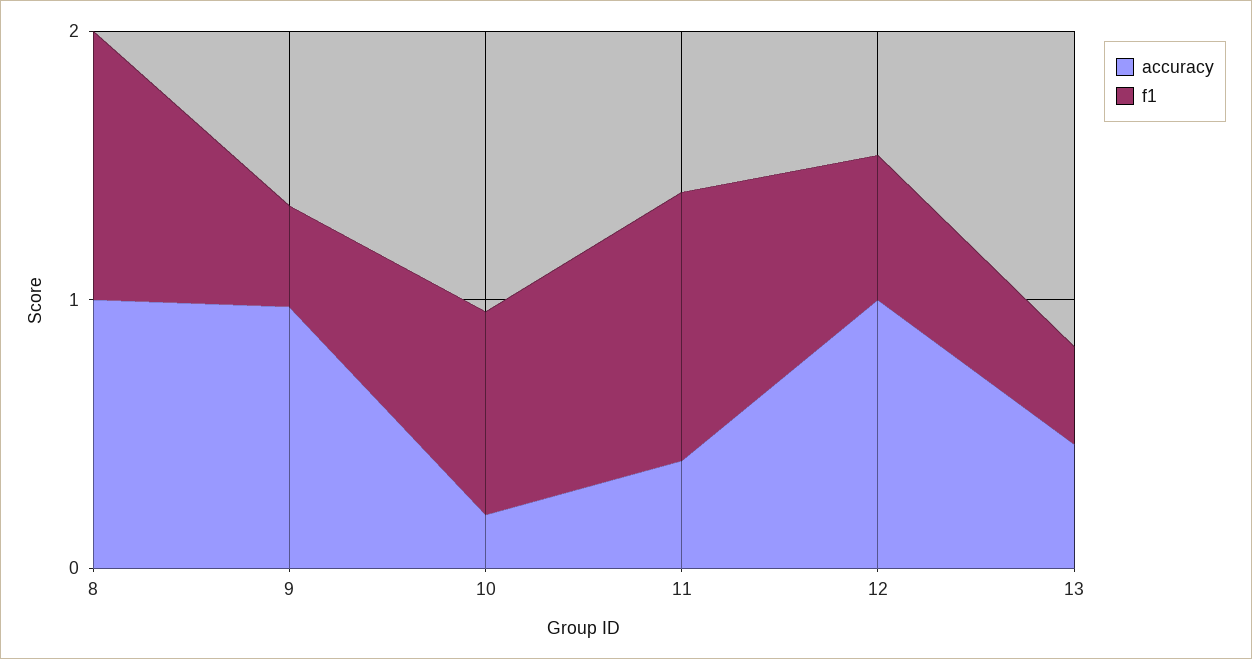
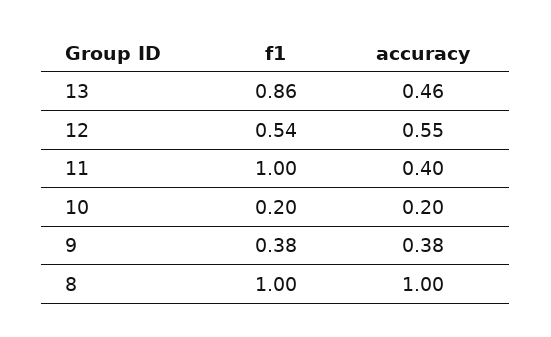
accuracy, 9: 1 -> 0.38
f1, 10: 0.8 -> 0.2
accuracy, 12: 1 -> 0.55
f1, 13: 0.4 -> 0.86

